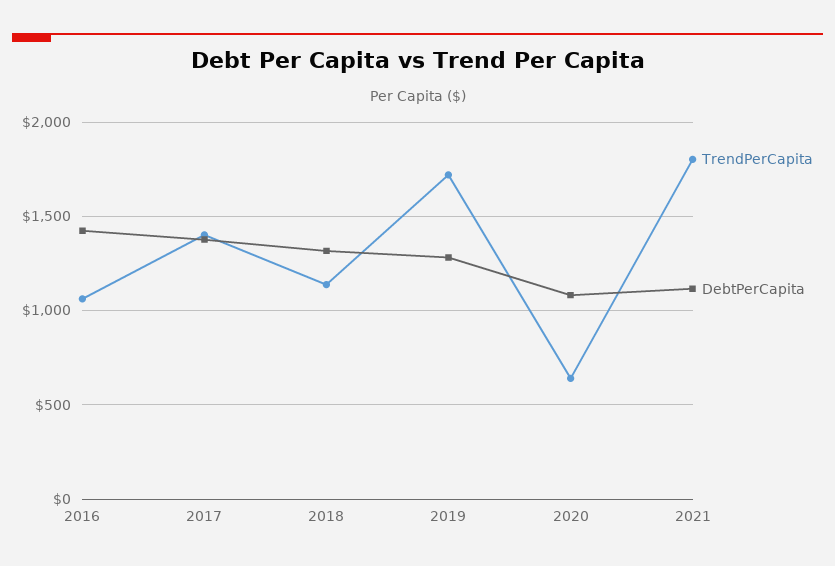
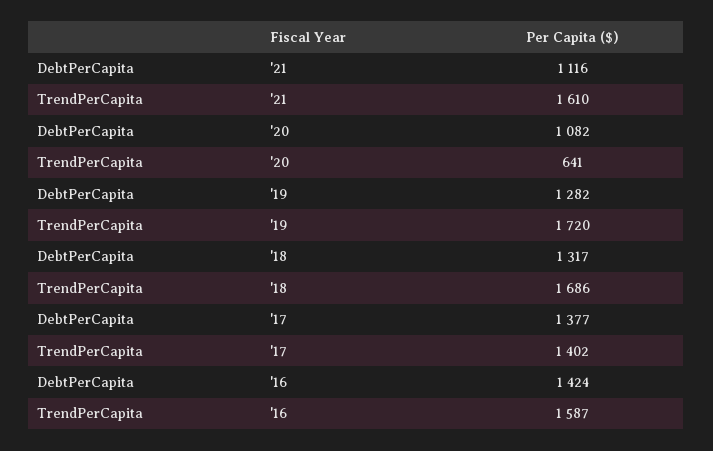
TrendPerCapita, 2016: 1050 -> 1587
TrendPerCapita, 2018: 1150 -> 1686
TrendPerCapita, 2021: 1800 -> 1610

